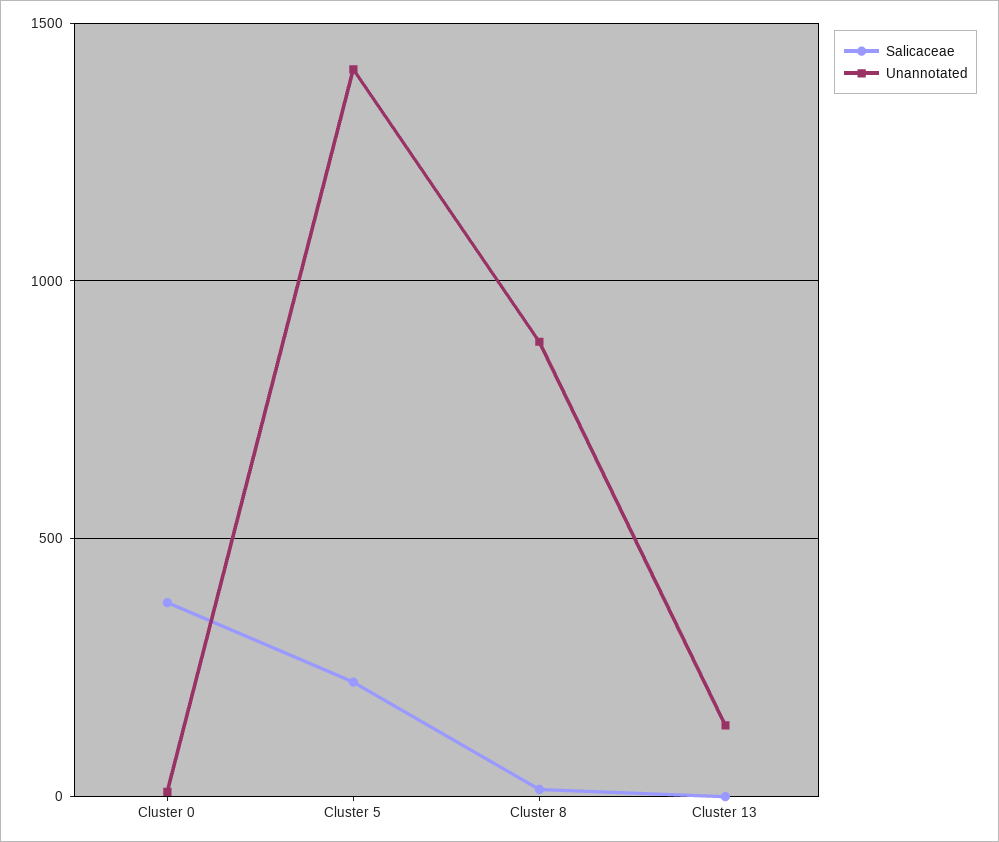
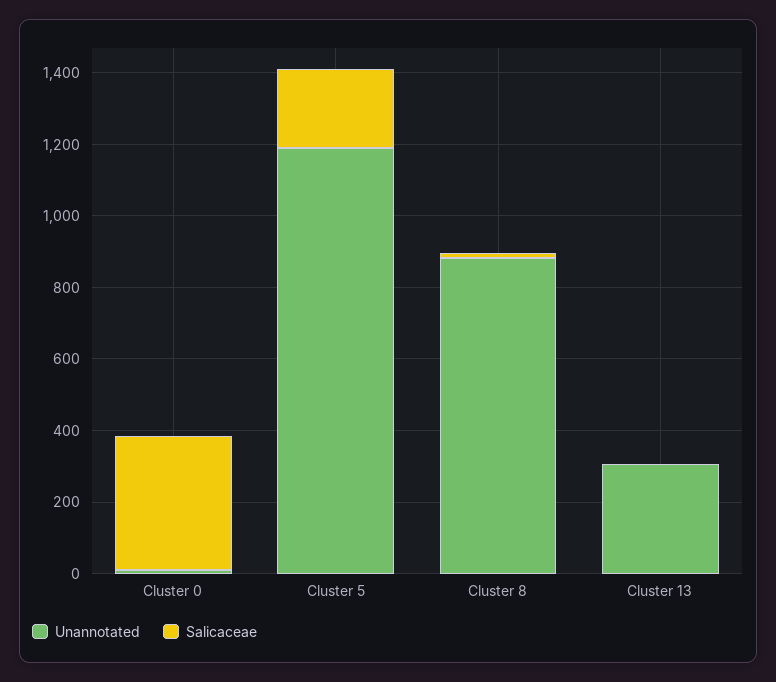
Unannotated, Cluster 5: 1400 -> 1200
Unannotated, Cluster 13: 150 -> 300

